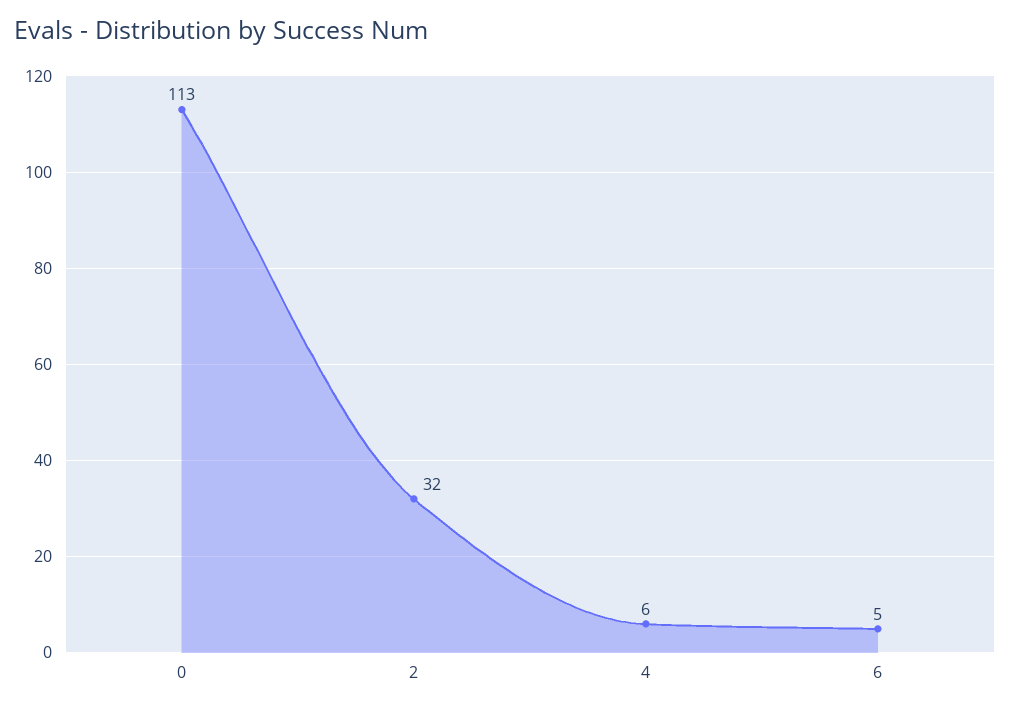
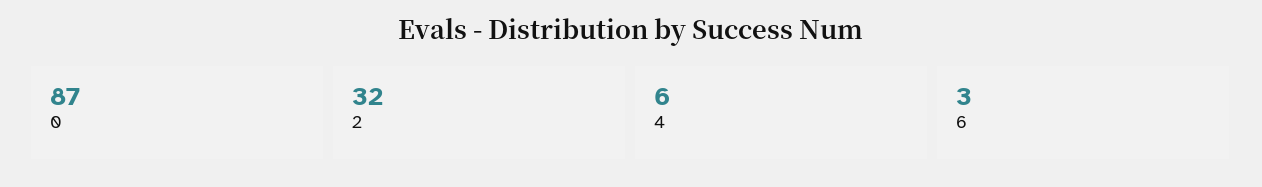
0: 113 -> 87
6: 5 -> 3

